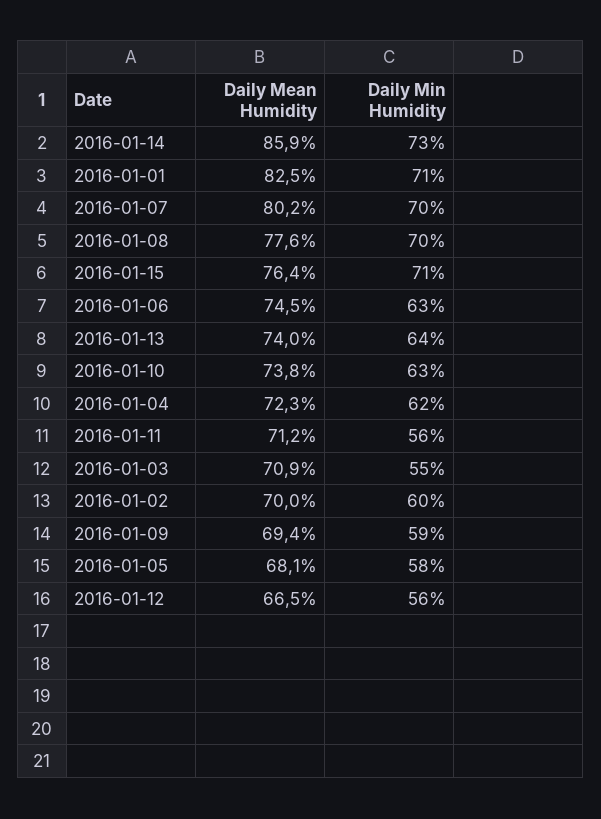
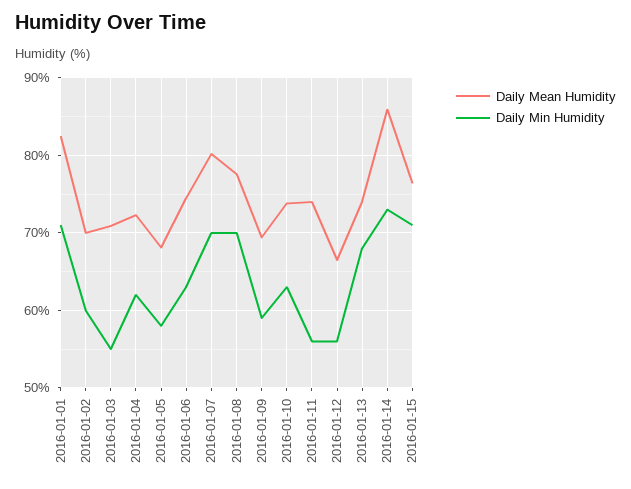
Daily Min Humidity, 2016-01-13: 64 -> 68
Daily Mean Humidity, 2016-01-11: 71.2 -> 74

